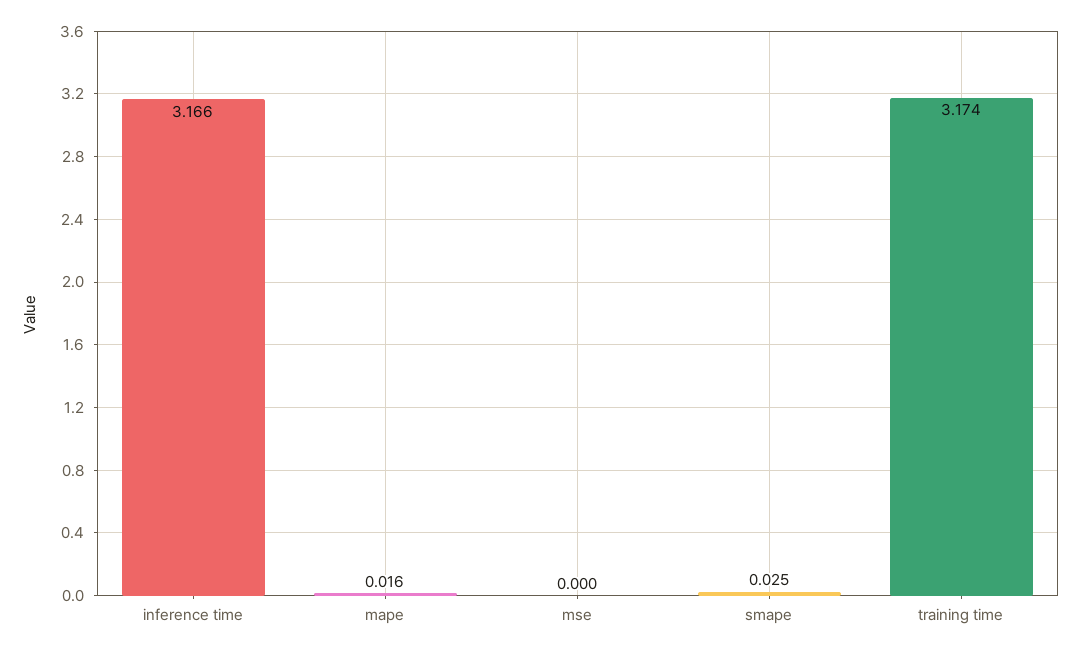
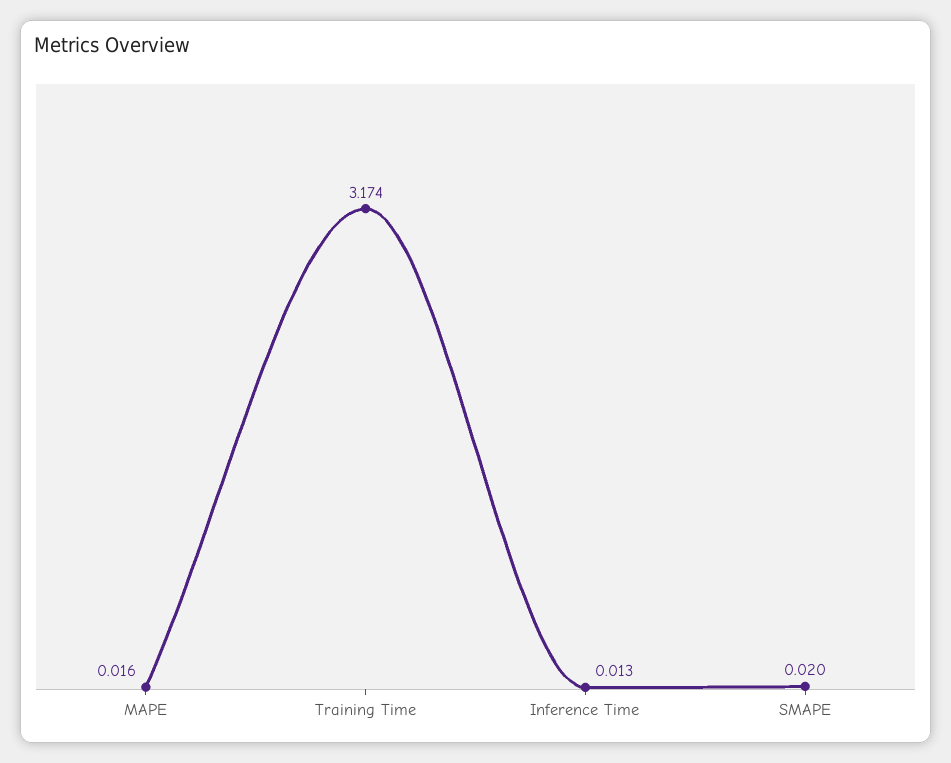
inference time: 3.166 -> 0.013
mse: 0 -> none
smape: 0.025 -> 0.02

